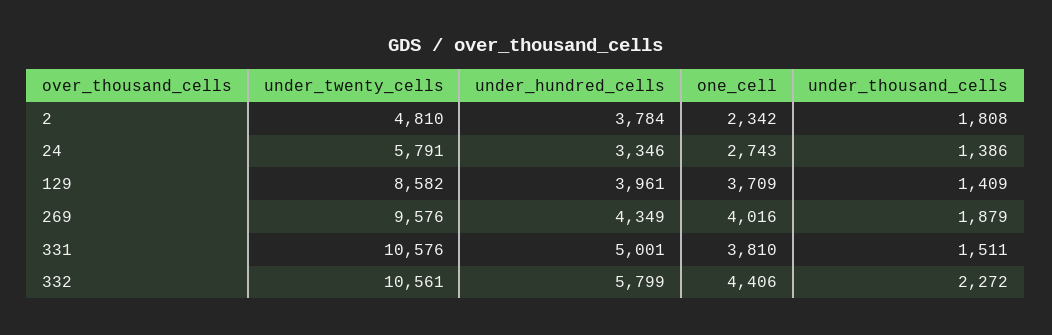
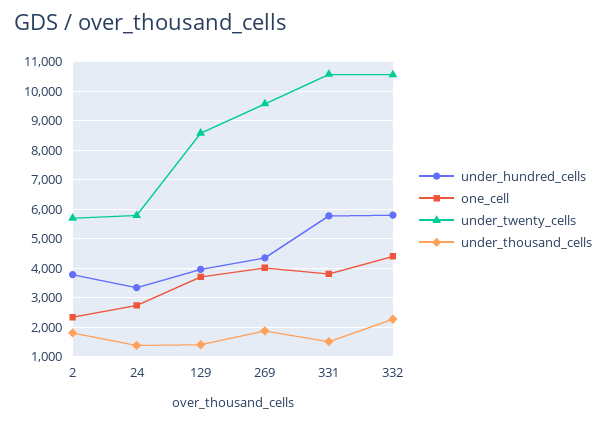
under_twenty_cells, 2: 4810 -> 5750
under_hundred_cells, 331: 5001 -> 5750

